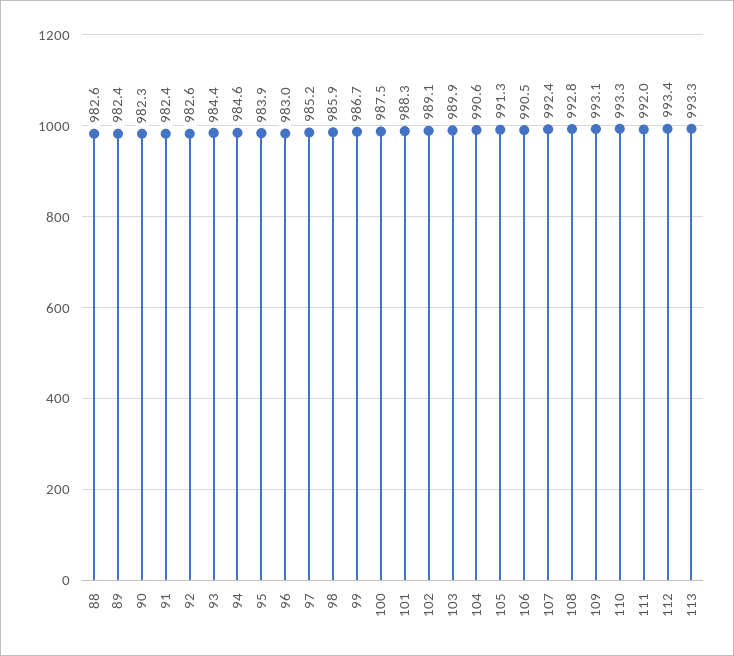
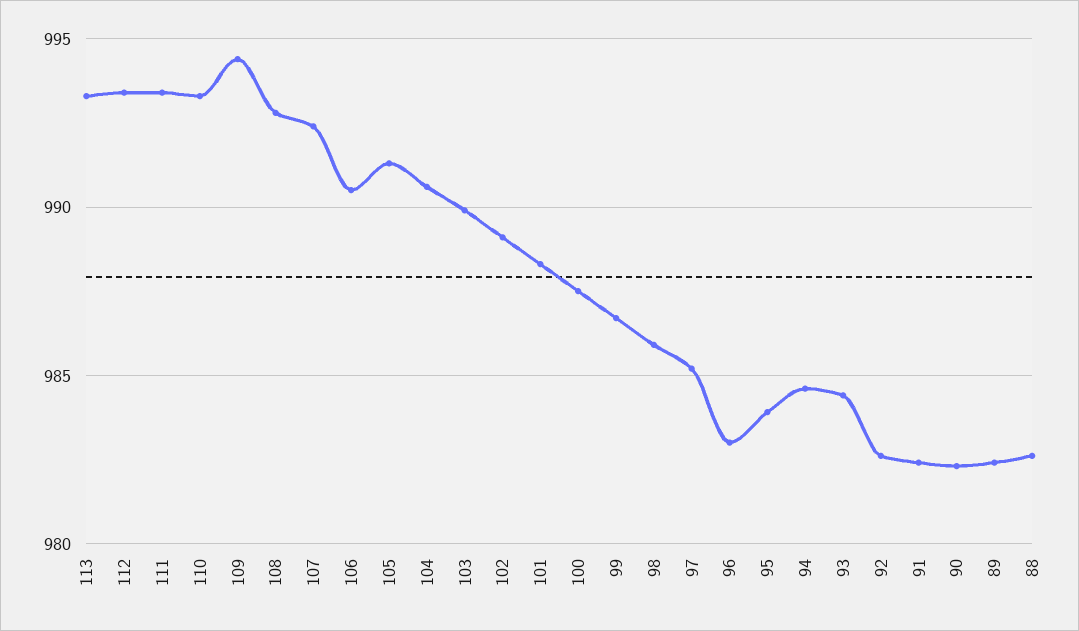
109: 993.1 -> 994.5
111: 992 -> 993.5

